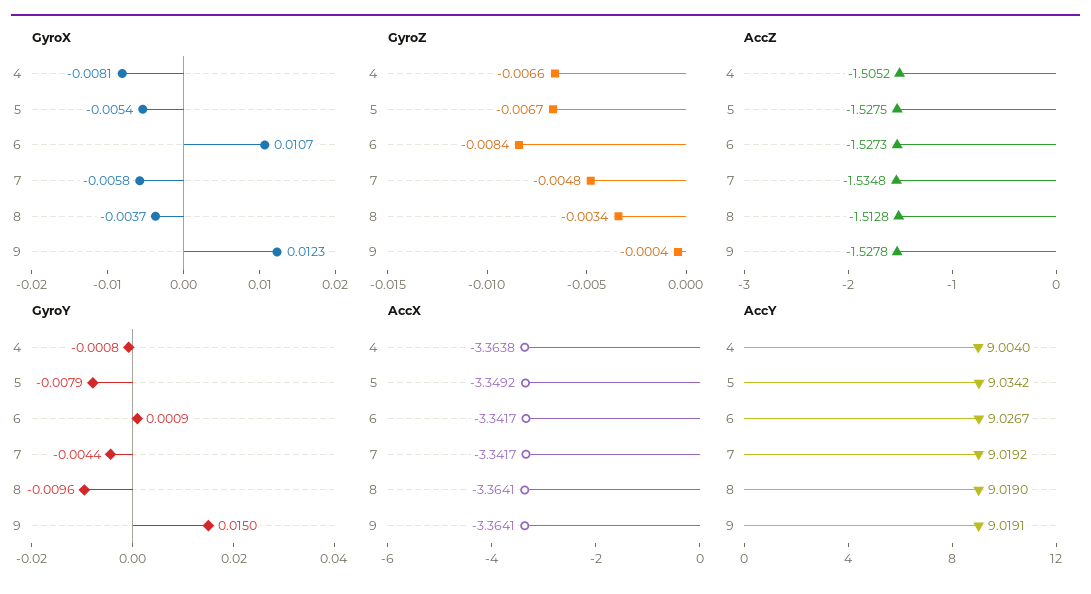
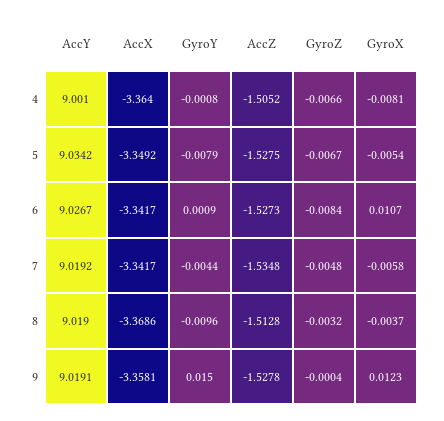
GyroZ, 8: -0.0034 -> -0.0032
AccX, 4: -3.3638 -> -3.364
AccX, 8: -3.3641 -> -3.3686
AccX, 9: -3.3641 -> -3.3581
AccY, 4: 9.004 -> 9.001

